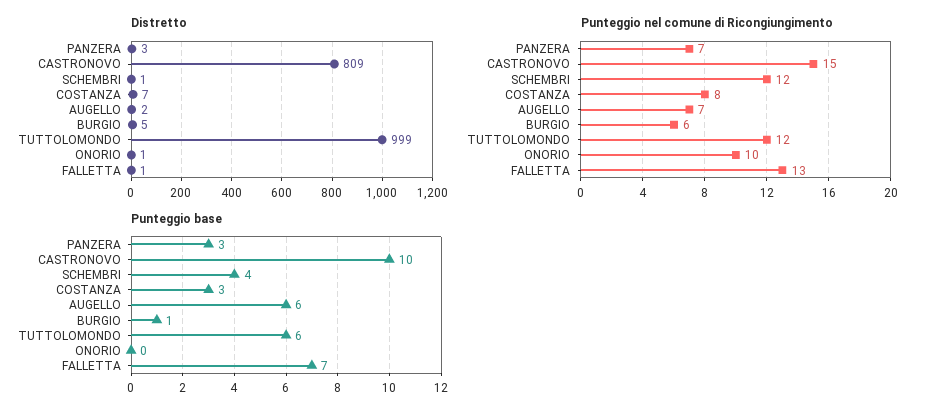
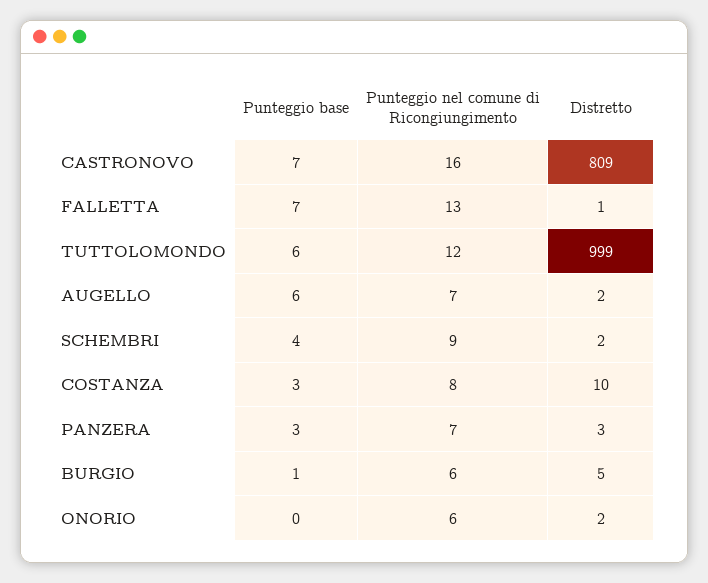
Distretto, SCHEMBRI: 1 -> 2
Distretto, COSTANZA: 7 -> 10
Distretto, ONORIO: 1 -> 2
Punteggio nel comune di Ricongiungimento, CASTRONOVO: 15 -> 16
Punteggio nel comune di Ricongiungimento, SCHEMBRI: 12 -> 9
Punteggio nel comune di Ricongiungimento, ONORIO: 10 -> 6
Punteggio base, CASTRONOVO: 10 -> 7

